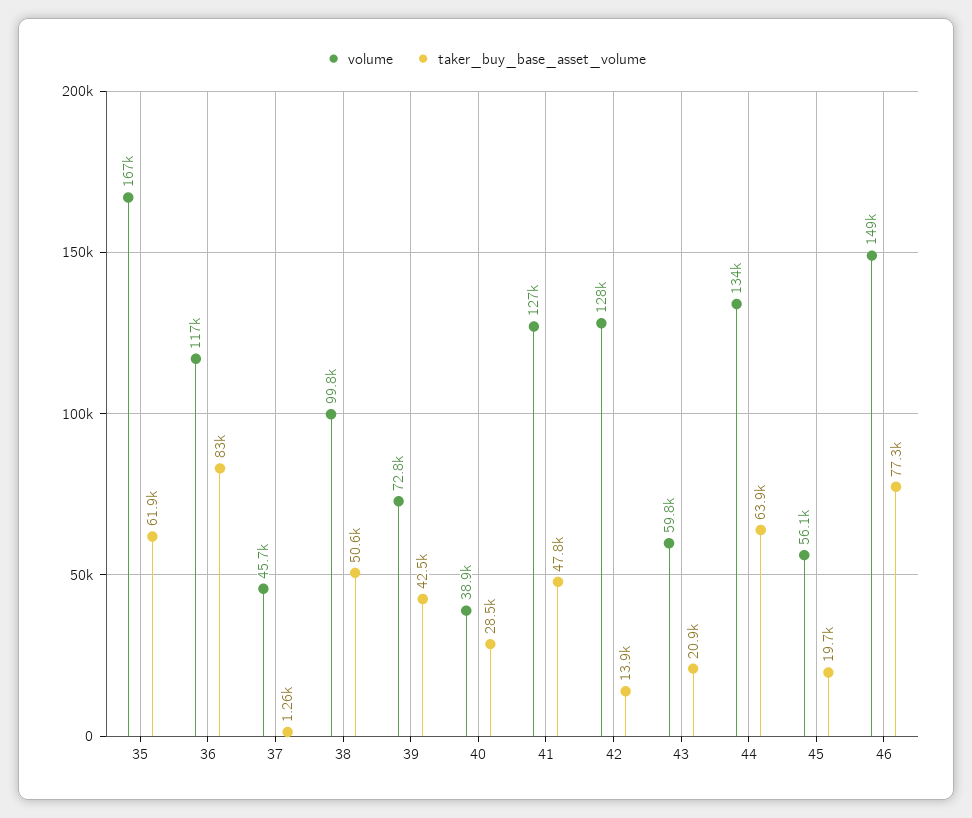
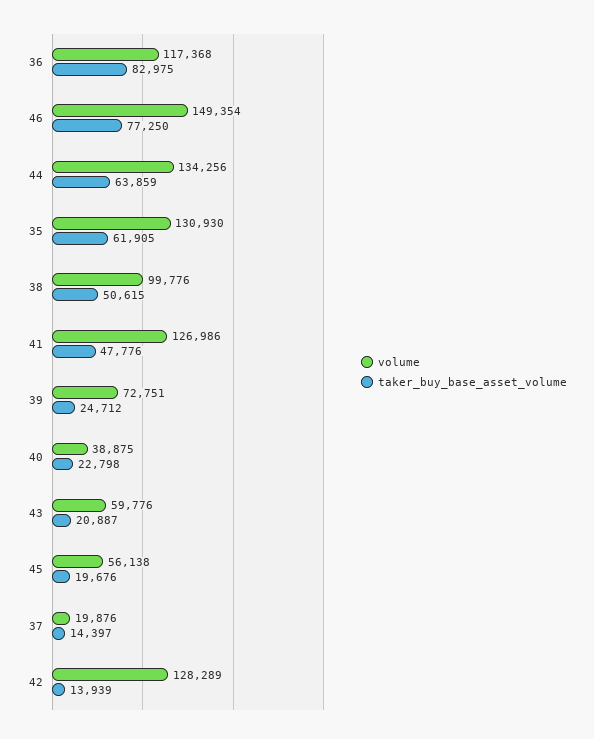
volume, 35: 167000 -> 130930
volume, 37: 45700 -> 19876
taker_buy_base_asset_volume, 37: 1260 -> 14397
taker_buy_base_asset_volume, 39: 42500 -> 24712
taker_buy_base_asset_volume, 40: 28500 -> 22798

